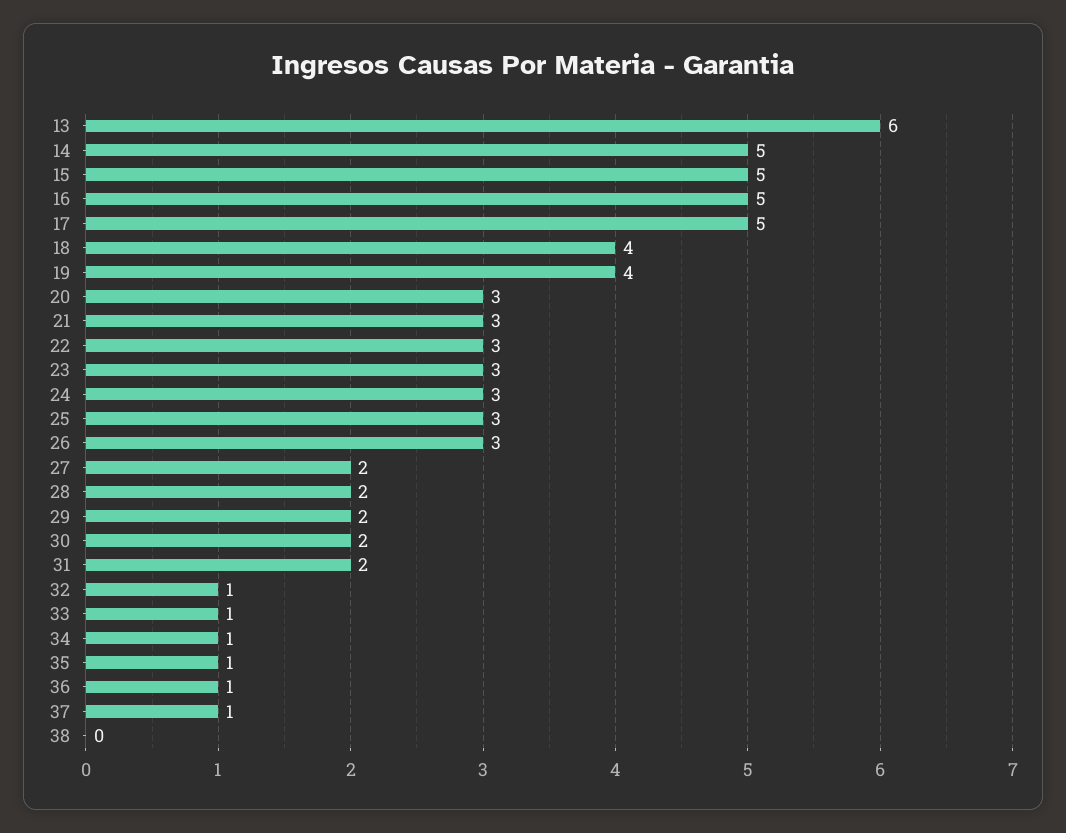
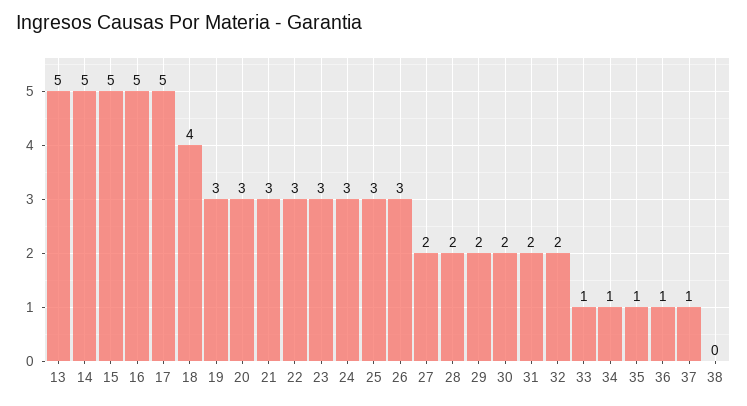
13: 6 -> 5
19: 4 -> 3
32: 1 -> 2

